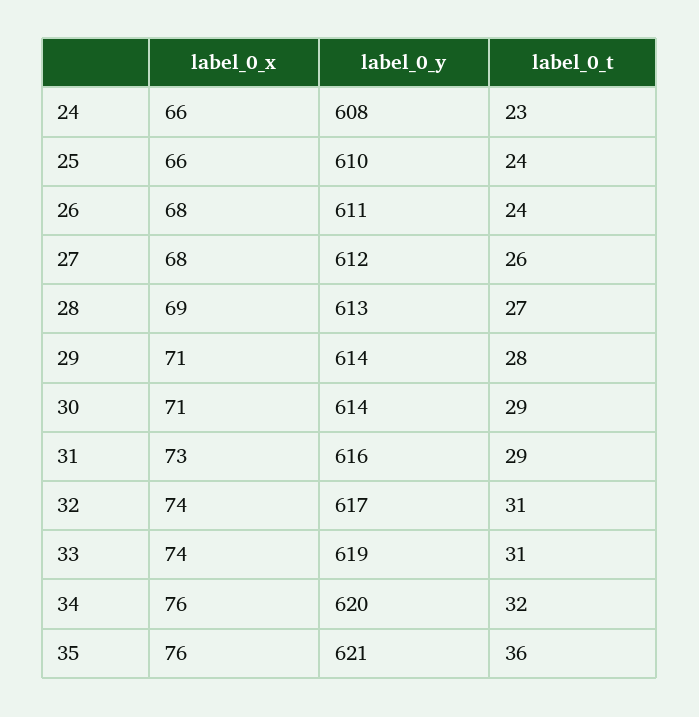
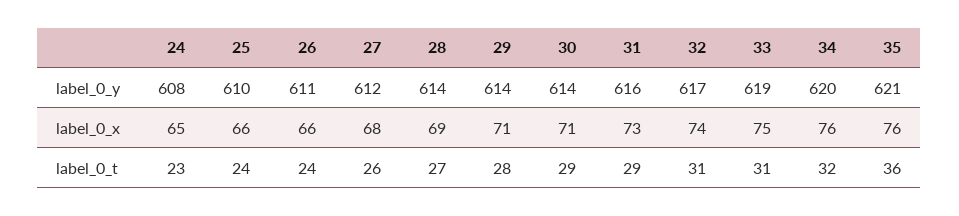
label_0_x, 24: 66 -> 65
label_0_x, 26: 68 -> 66
label_0_y, 28: 613 -> 614
label_0_x, 33: 74 -> 75

